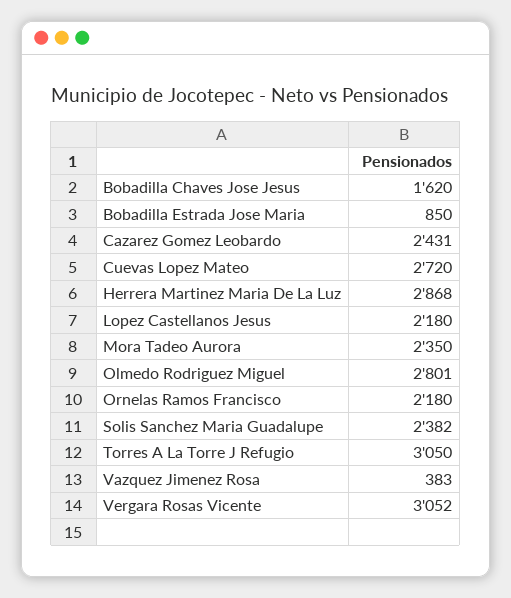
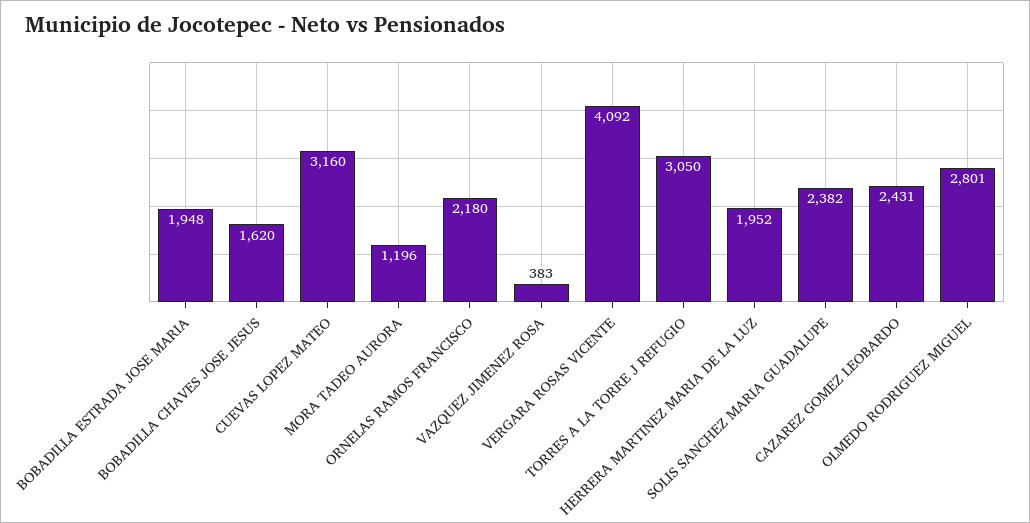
Bobadilla Estrada Jose Maria: 850 -> 1948
Cuevas Lopez Mateo: 2720 -> 3160
Herrera Martinez Maria De La Luz: 2868 -> 1952
Lopez Castellanos Jesus: 2180 -> none
Mora Tadeo Aurora: 2350 -> 1196
Vergara Rosas Vicente: 3052 -> 4092

